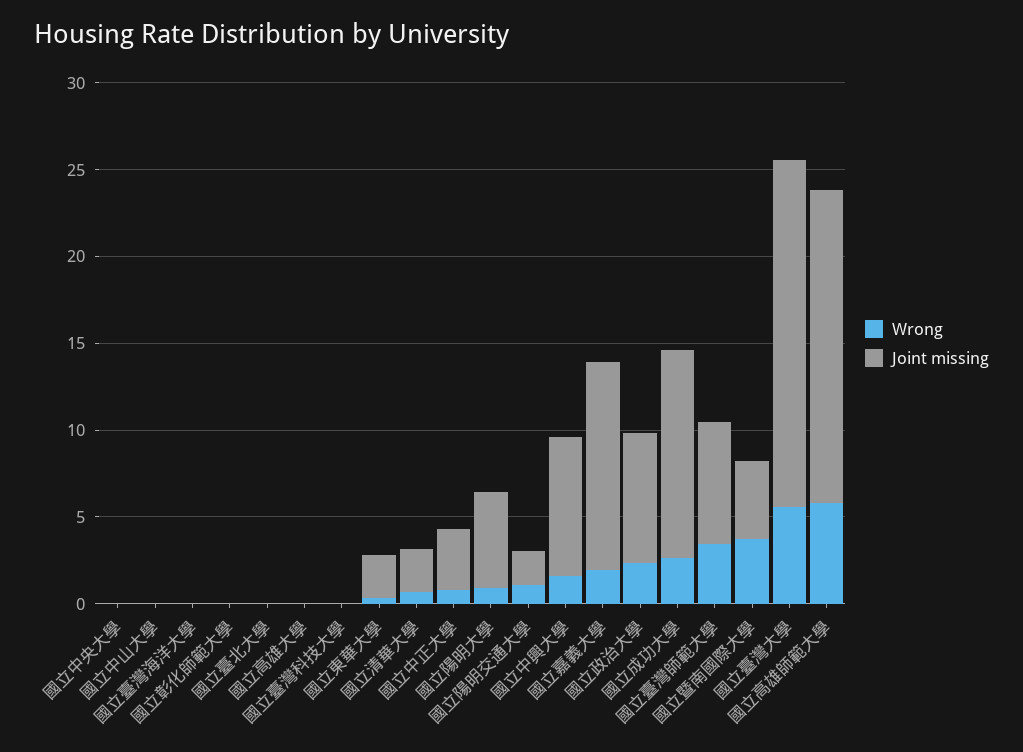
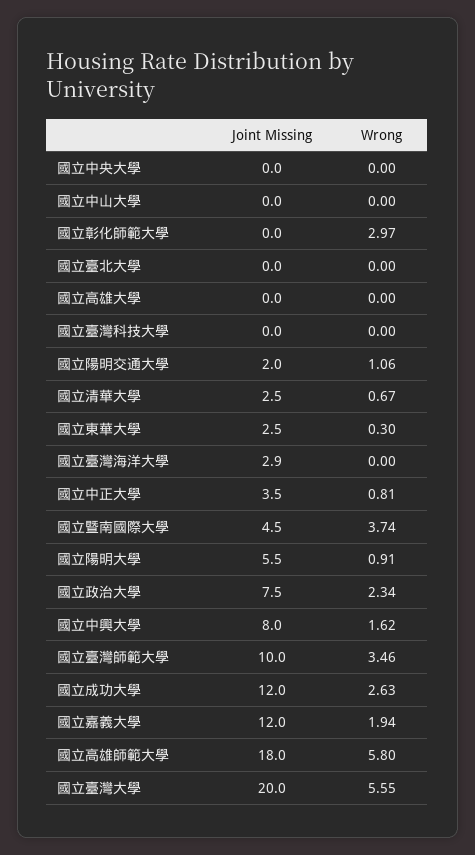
Joint missing, 國立臺灣海洋大學: 0 -> 2.9
Wrong, 國立彰化師範大學: 0 -> 2.97
Joint missing, 國立臺灣師範大學: 7 -> 10

